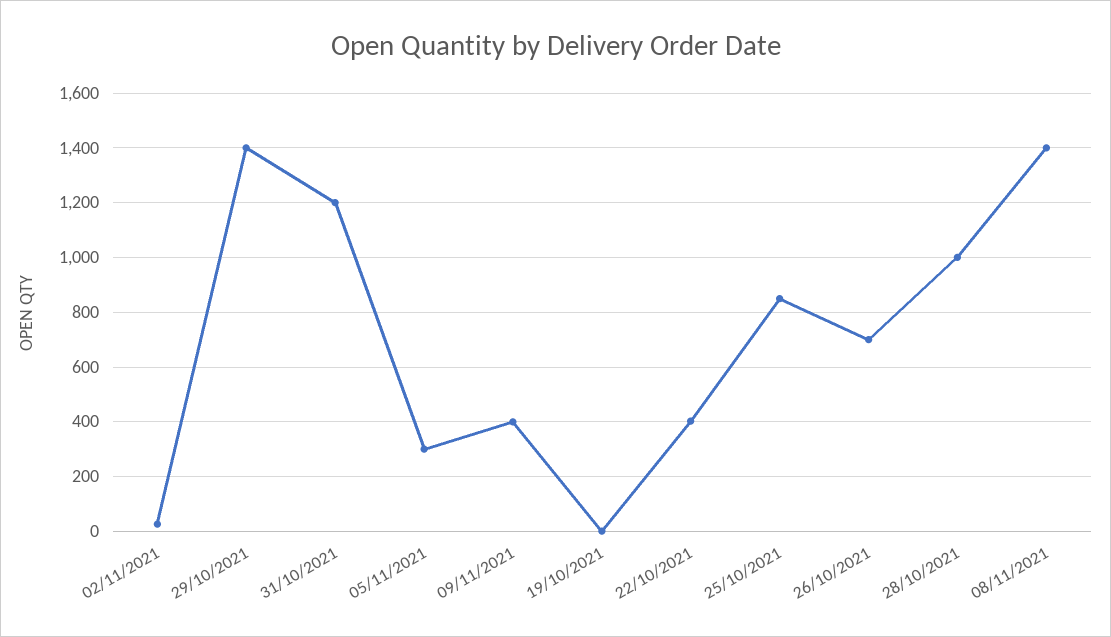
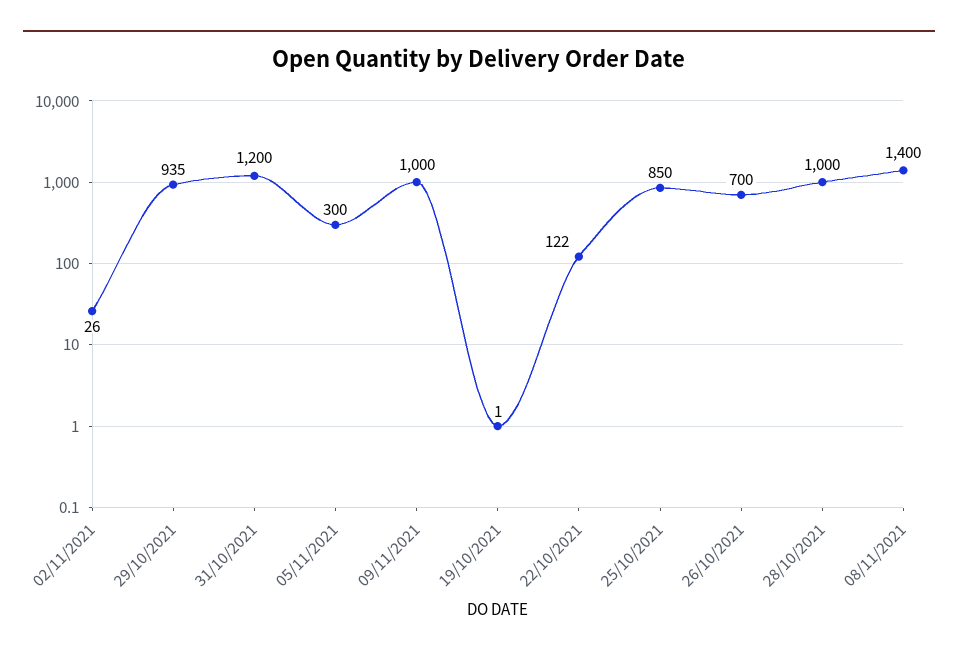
29/10/2021: 1400 -> 935
09/11/2021: 400 -> 1000
22/10/2021: 400 -> 122

